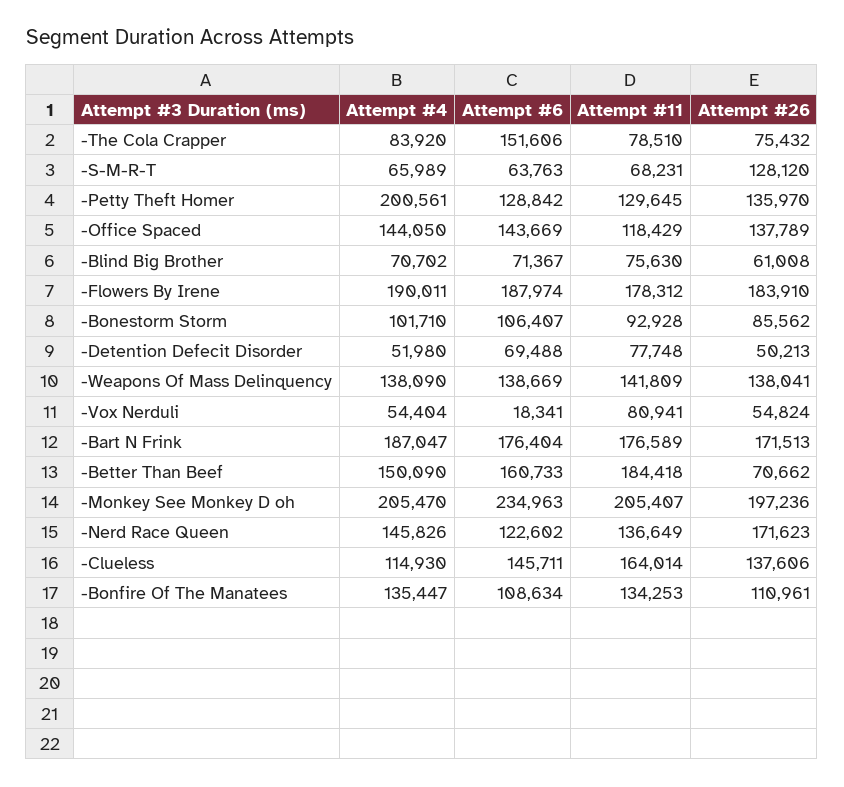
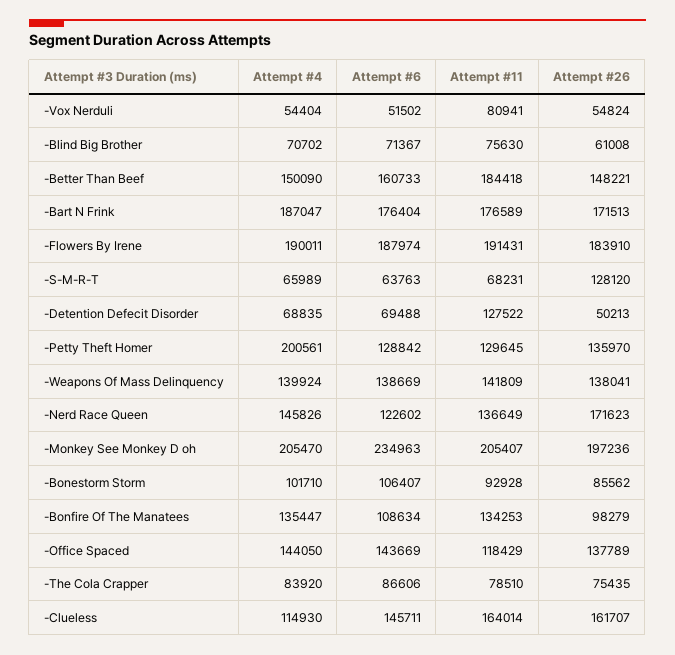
Attempt #6, -The Cola Crapper: 151606 -> 86606
Attempt #26, -The Cola Crapper: 75432 -> 75435
Attempt #11, -Flowers By Irene: 178312 -> 191431
Attempt #4, -Detention Defecit Disorder: 51980 -> 68835
Attempt #11, -Detention Defecit Disorder: 77748 -> 127522
Attempt #4, -Weapons Of Mass Delinquency: 138090 -> 139924
Attempt #6, -Vox Nerduli: 18341 -> 51502
Attempt #26, -Better Than Beef: 70662 -> 148221
Attempt #26, -Clueless: 137606 -> 161707
Attempt #26, -Bonfire Of The Manatees: 110961 -> 98279

